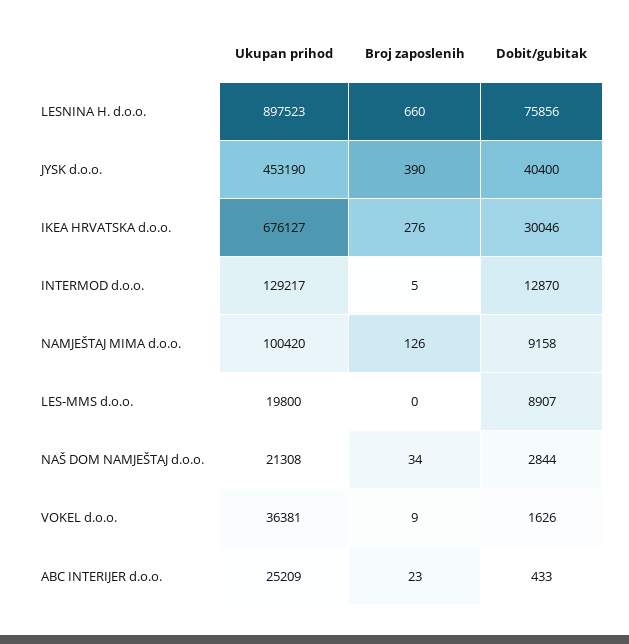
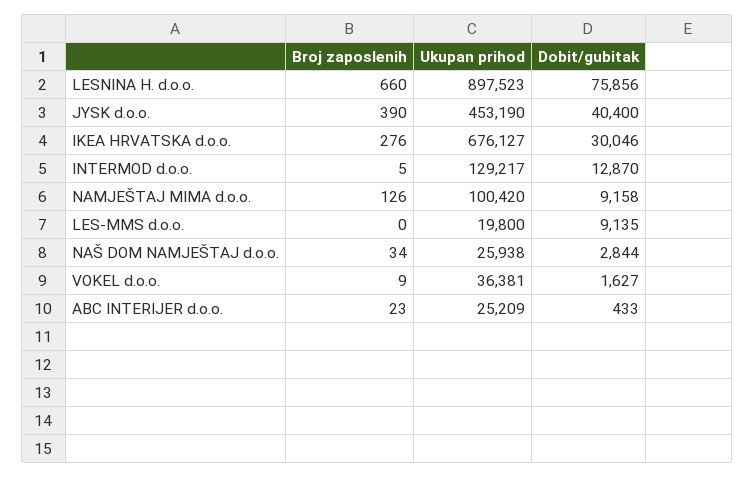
Dobit/gubitak, LES-MMS d.o.o.: 8907 -> 9135
Ukupan prihod, NAŠ DOM NAMJEŠTAJ d.o.o.: 21308 -> 25938
Dobit/gubitak, VOKEL d.o.o.: 1626 -> 1627

